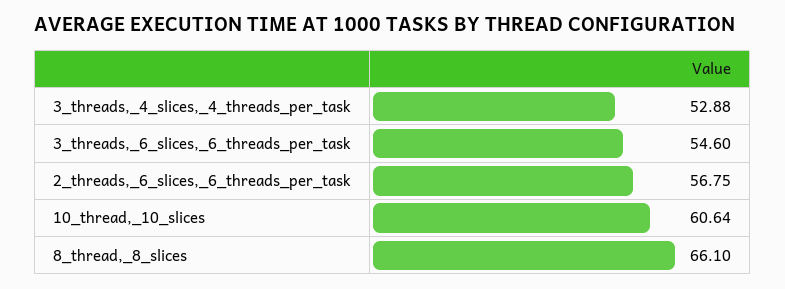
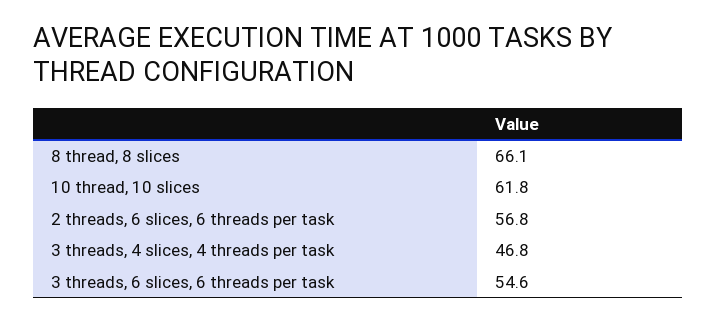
3_threads,_4_slices,_4_threads_per_task: 52.88 -> 46.8
10_thread,_10_slices: 60.64 -> 61.8

